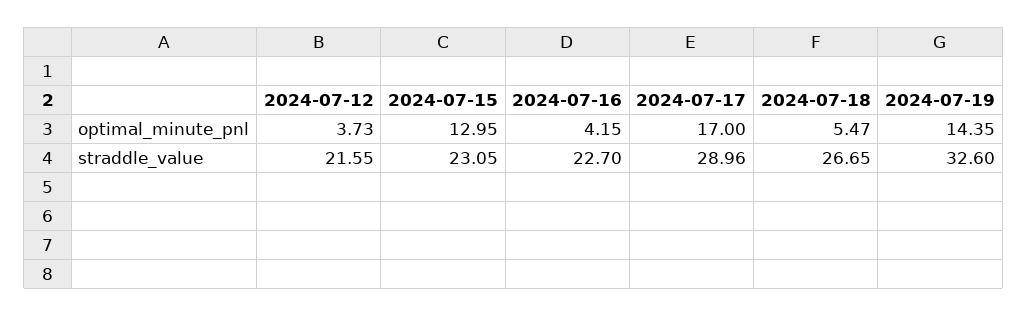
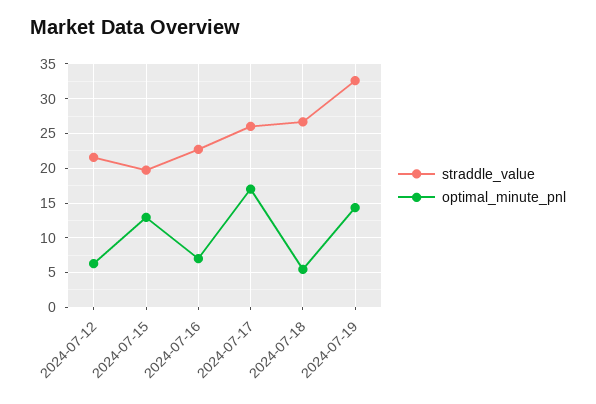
optimal_minute_pnl, 2024-07-12: 3.73 -> 6
optimal_minute_pnl, 2024-07-16: 4.15 -> 7
straddle_value, 2024-07-15: 23.05 -> 20
straddle_value, 2024-07-17: 28.96 -> 26

